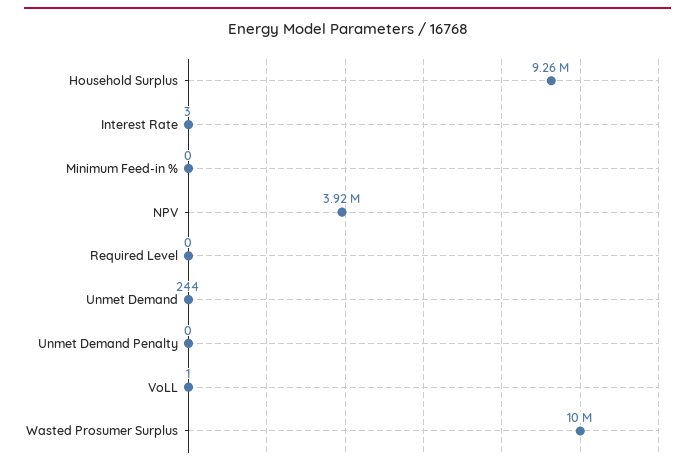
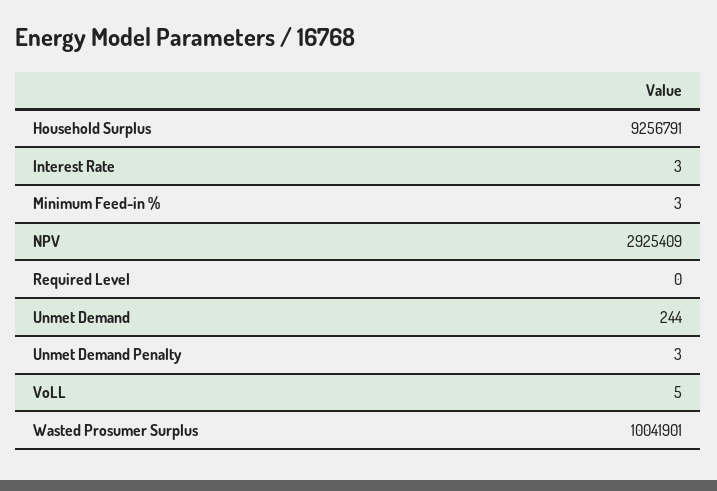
Minimum Feed-in %: 0 -> 3
NPV: 3920000 -> 2925409
Unmet Demand Penalty: 0 -> 3
VoLL: 1 -> 5

